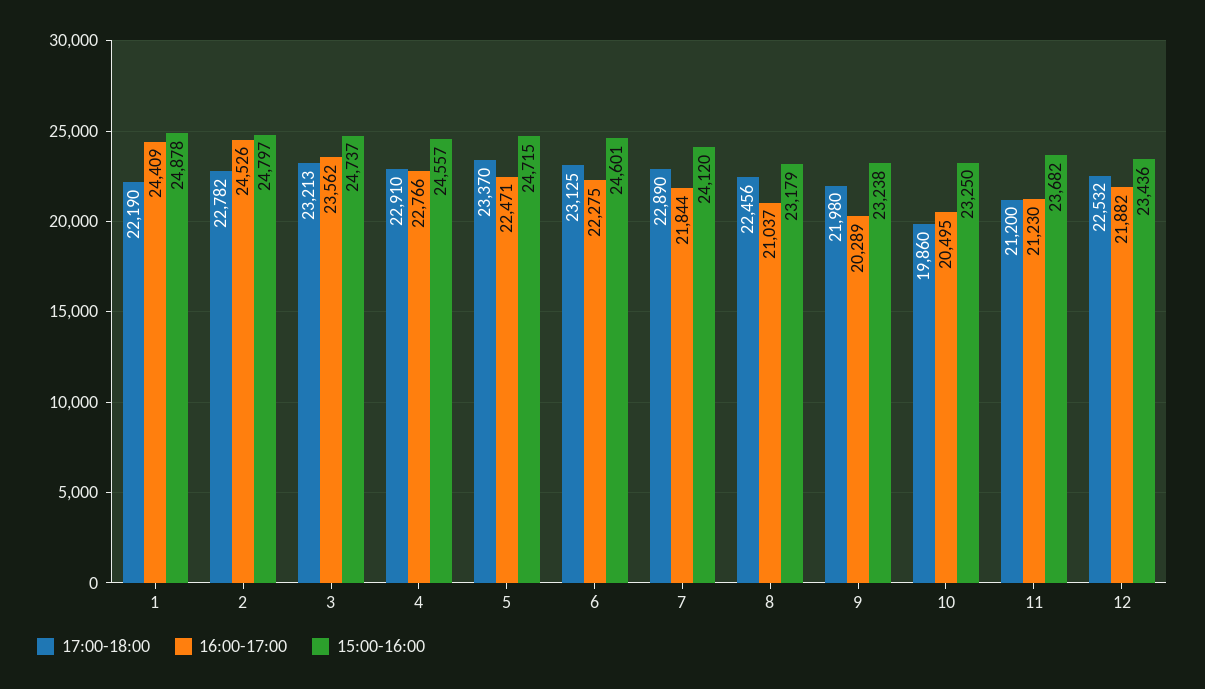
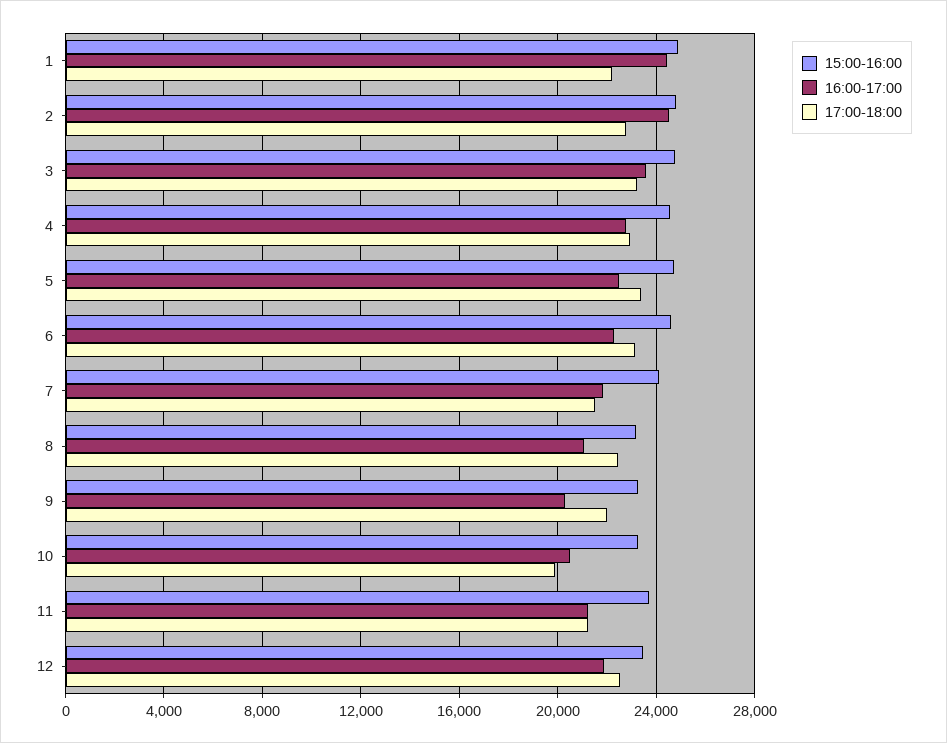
17:00-18:00, 7: 22890 -> 21500

